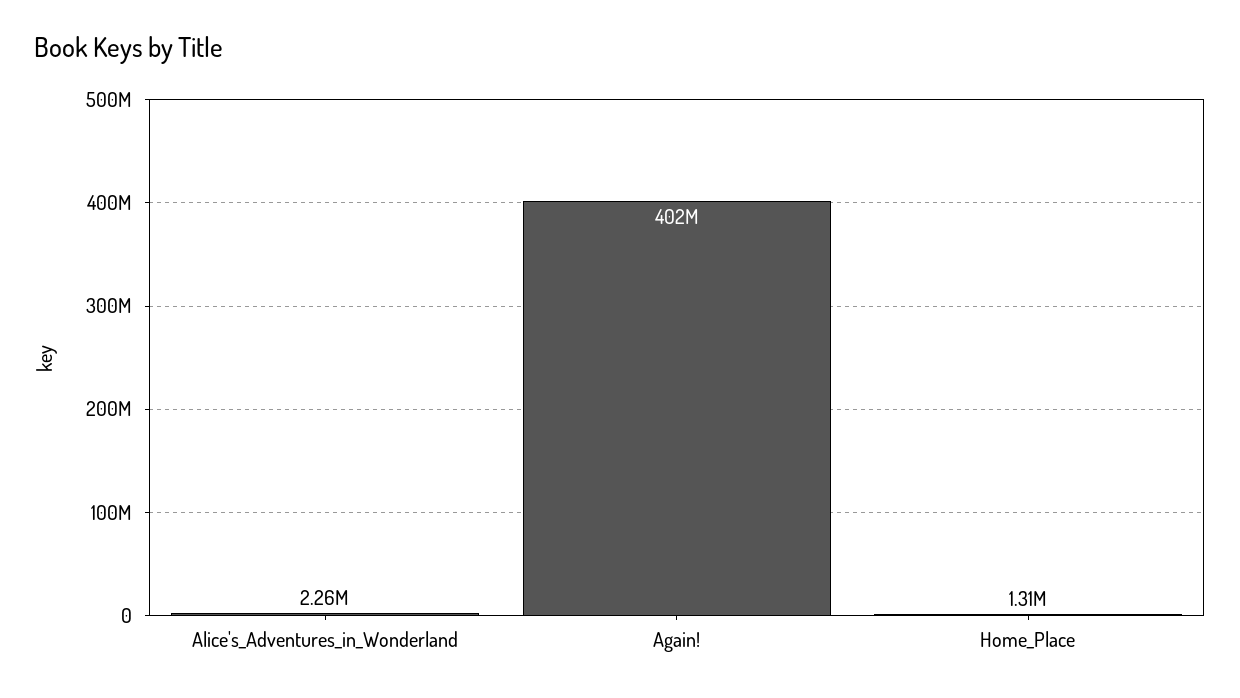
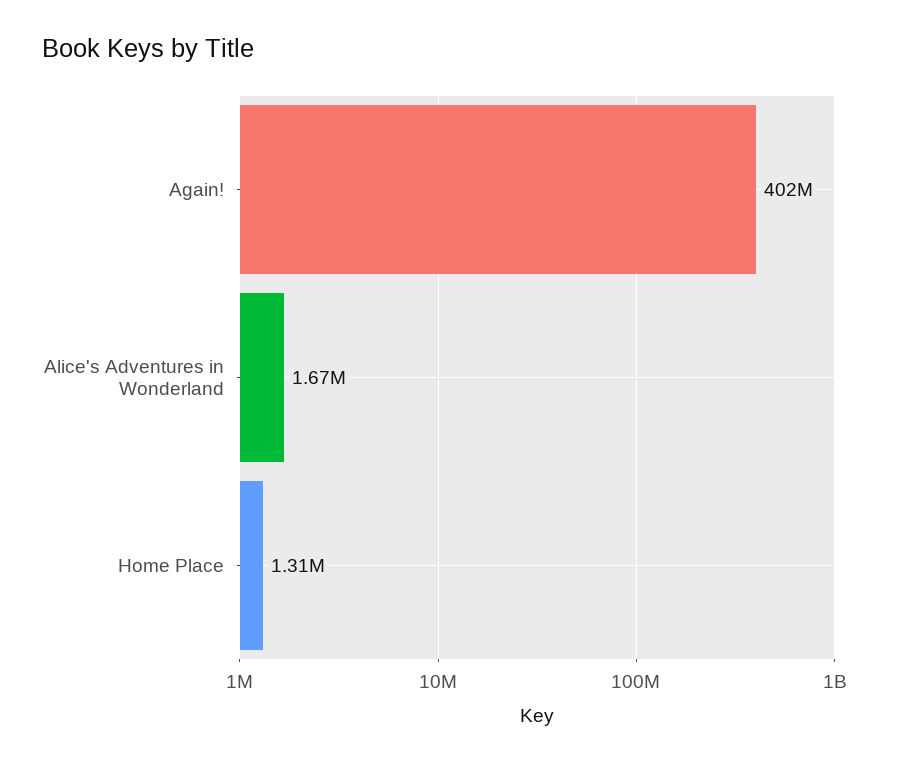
Alice's_Adventures_in_Wonderland: 2260000 -> 1670000

